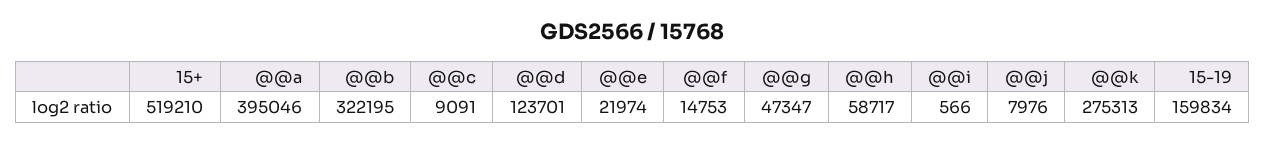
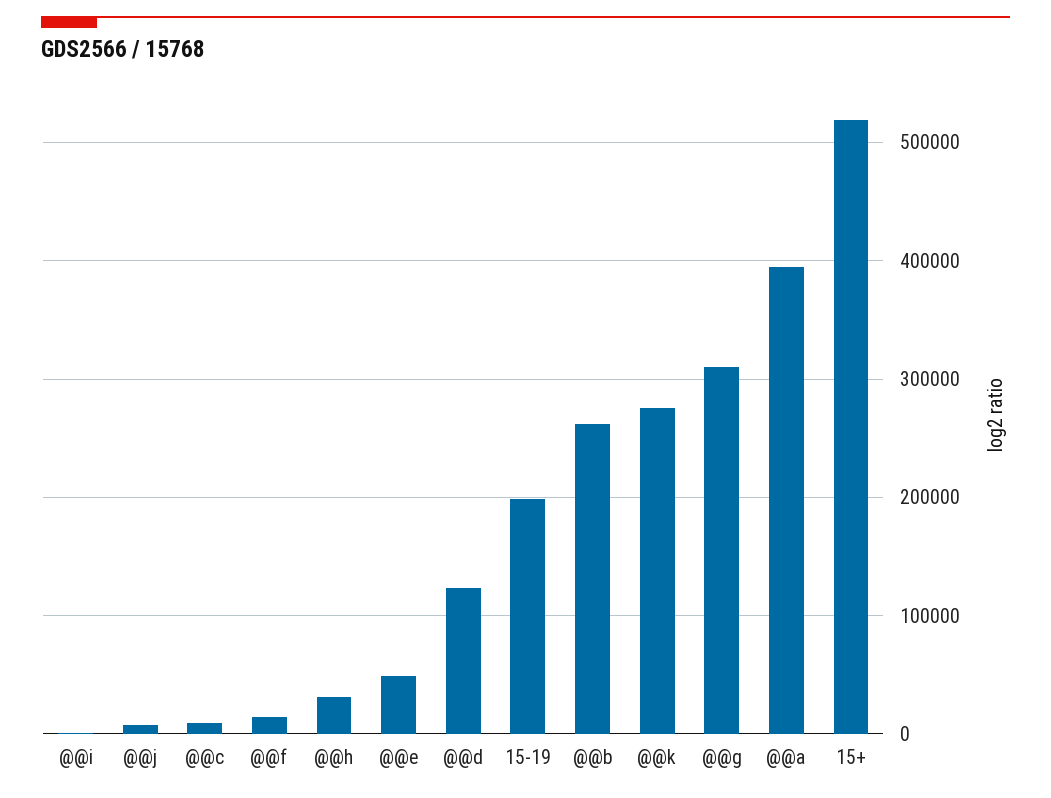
@@b: 322195 -> 260000
@@e: 21974 -> 50000
@@g: 47347 -> 310000
@@h: 58717 -> 30000
15-19: 159834 -> 200000

